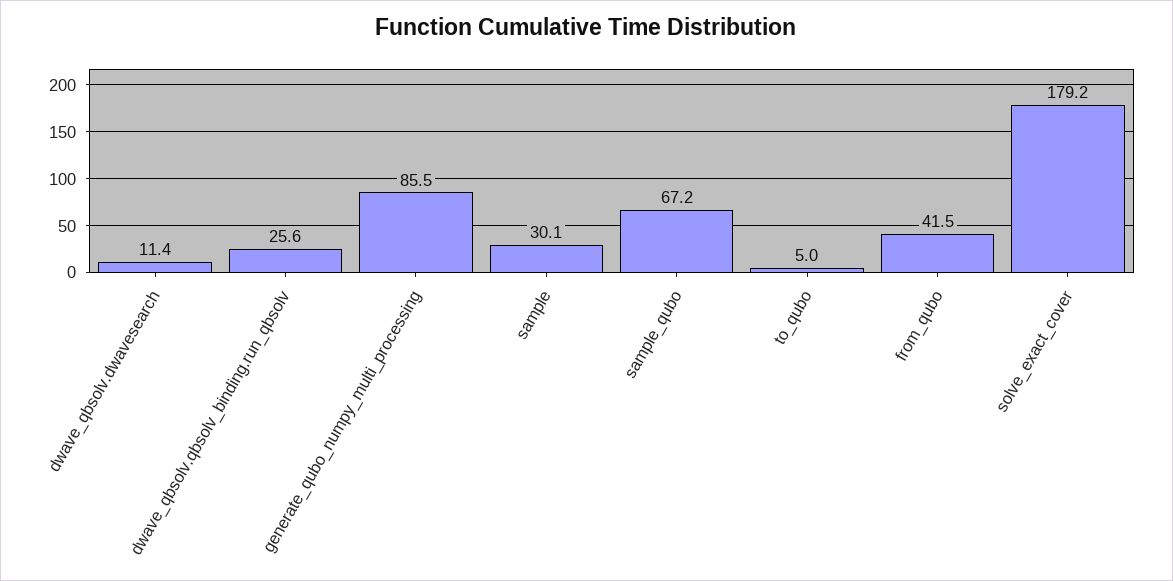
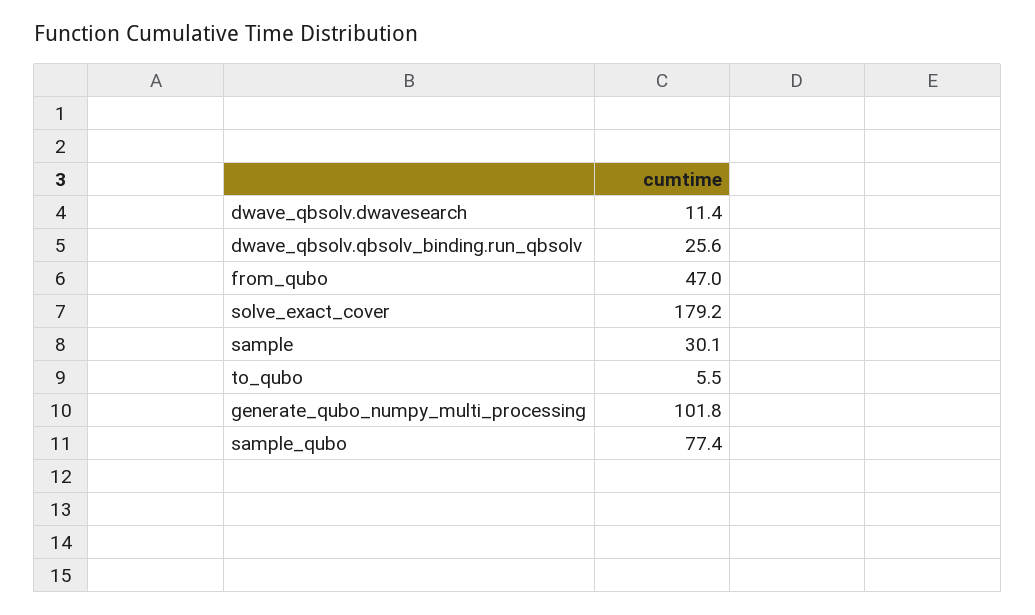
generate_qubo_numpy_multi_processing: 85.5 -> 101.8
sample_qubo: 67.2 -> 77.4
to_qubo: 5 -> 5.5
from_qubo: 41.5 -> 47

